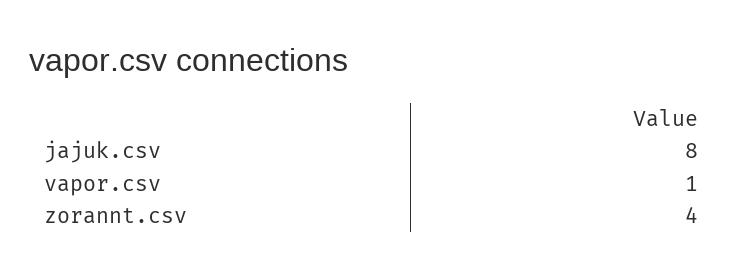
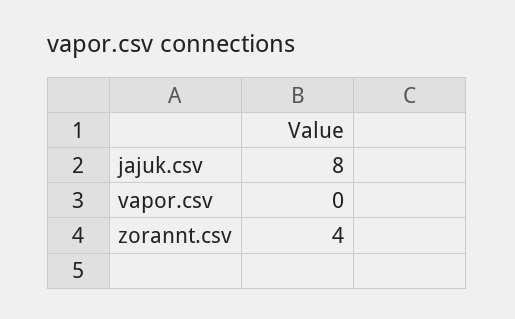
vapor.csv: 1 -> 0

